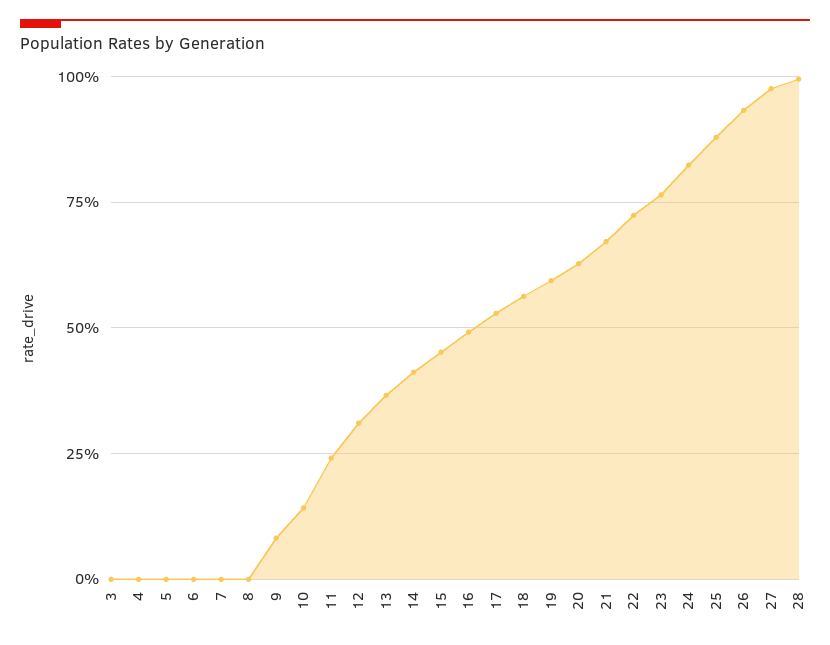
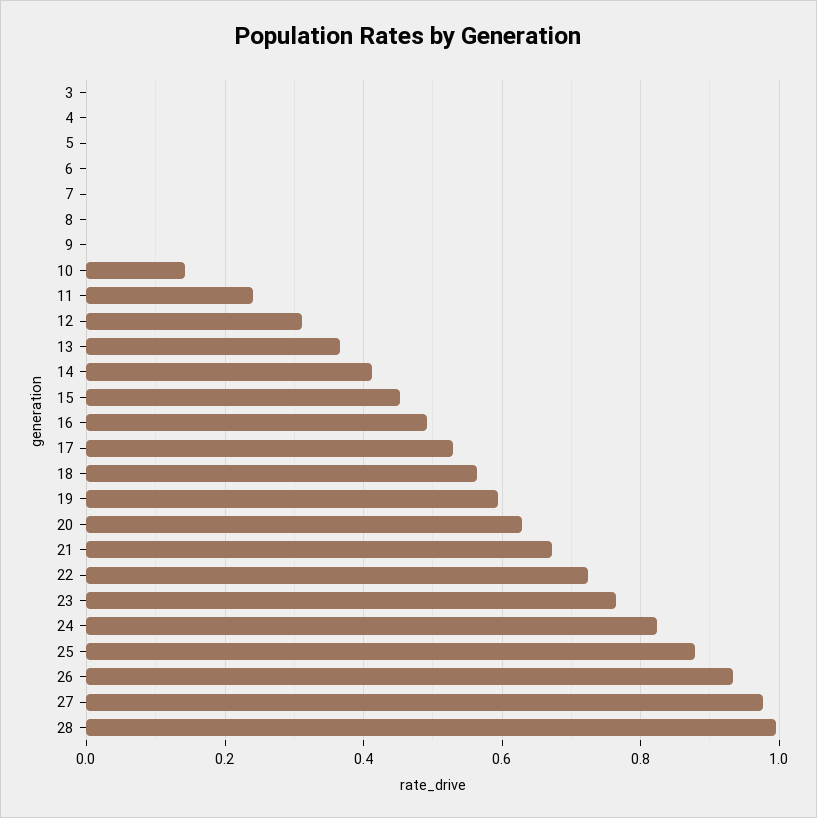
9: 0.075 -> 0

